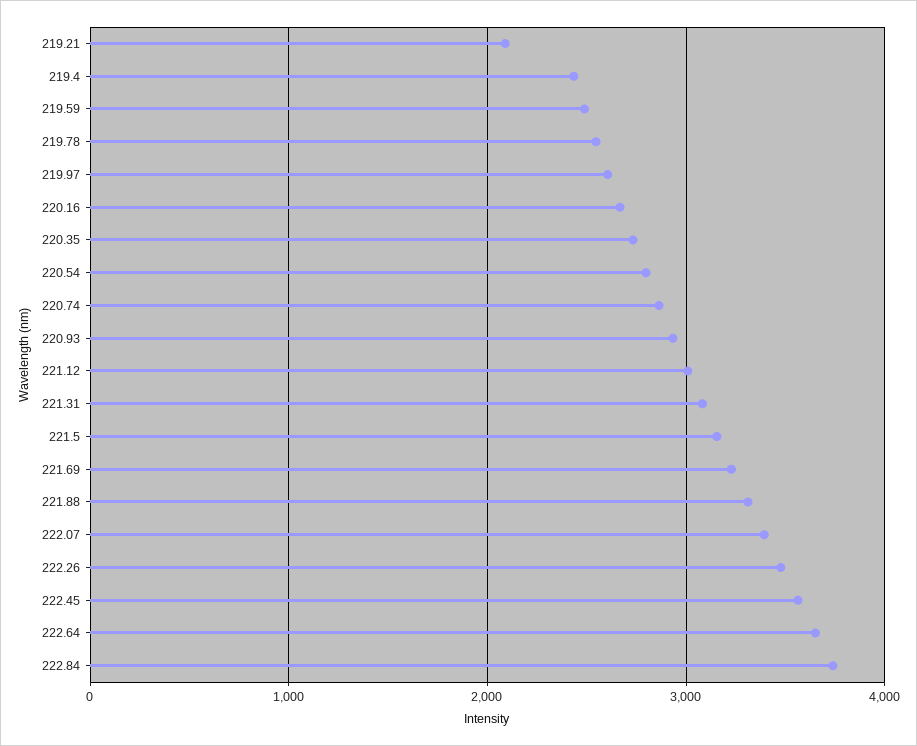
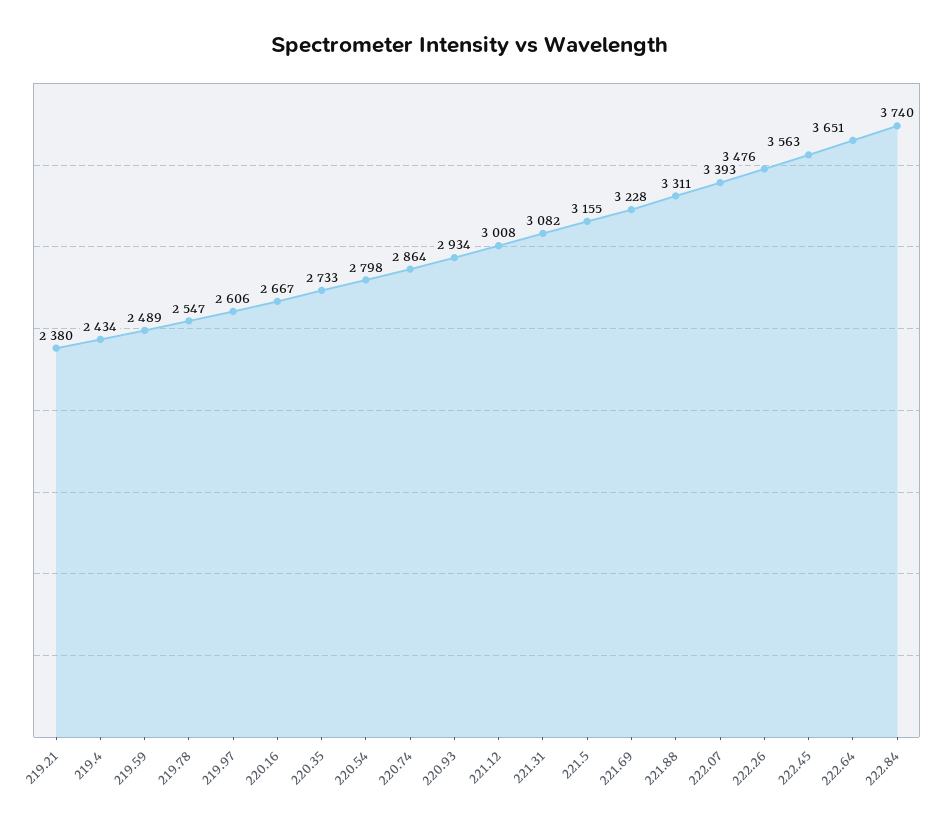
219.21: 2100 -> 2380

